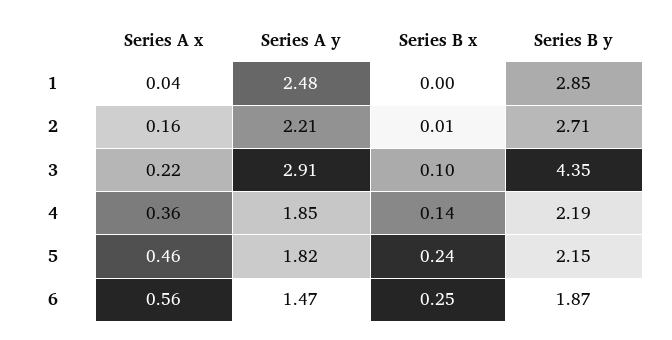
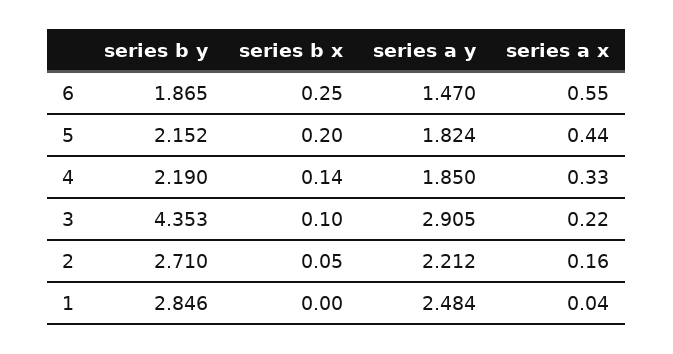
Series B x, 2: 0.01 -> 0.05
Series A x, 4: 0.36 -> 0.33
Series A x, 5: 0.46 -> 0.44
Series B x, 5: 0.24 -> 0.2
Series A x, 6: 0.56 -> 0.55

